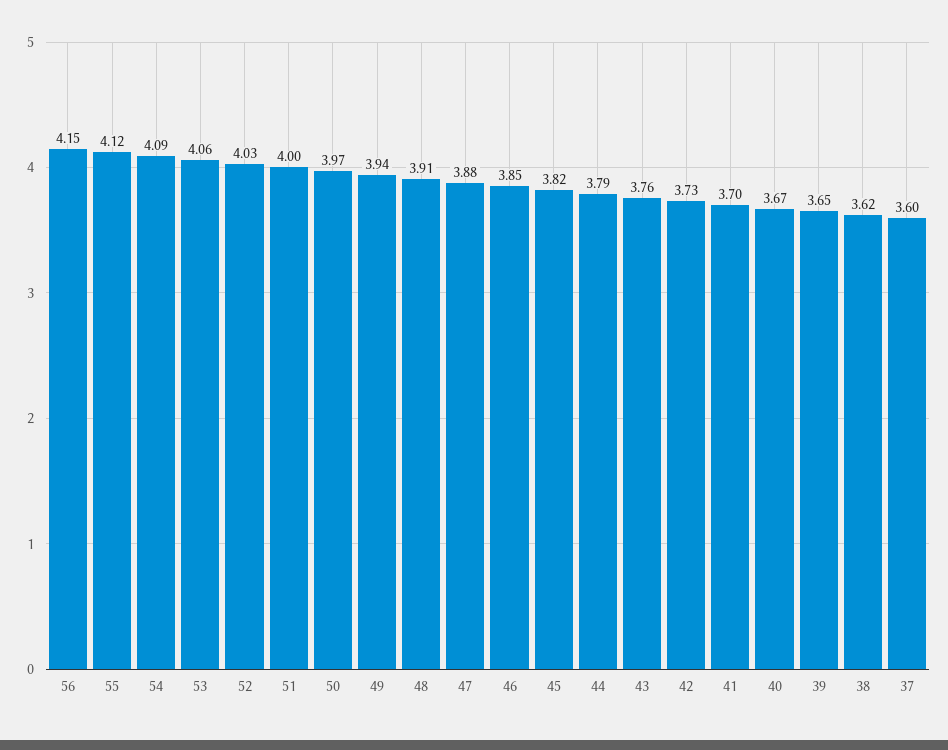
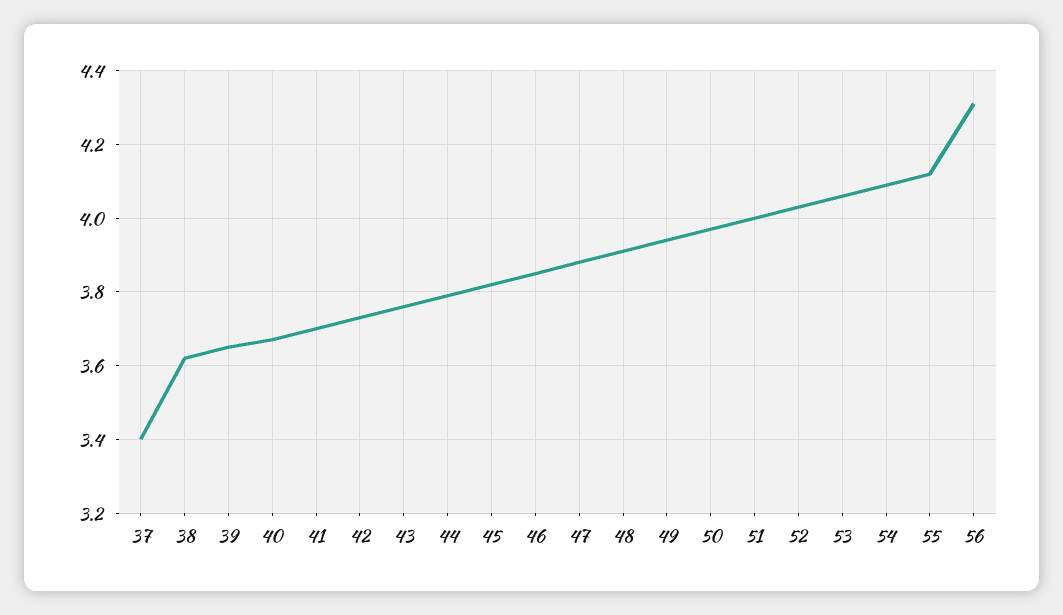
56: 4.15 -> 4.3
37: 3.6 -> 3.4

